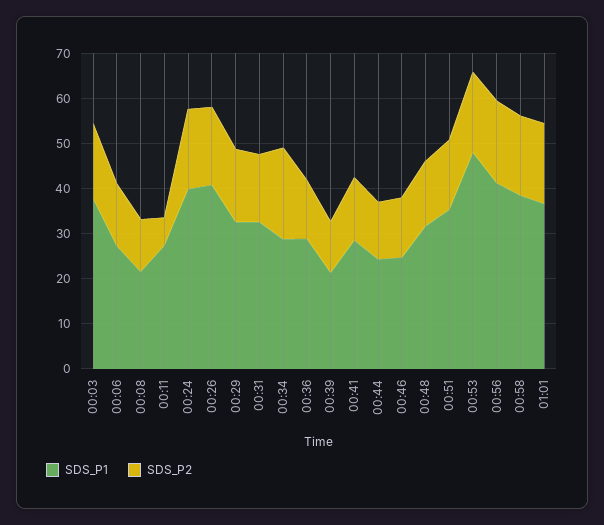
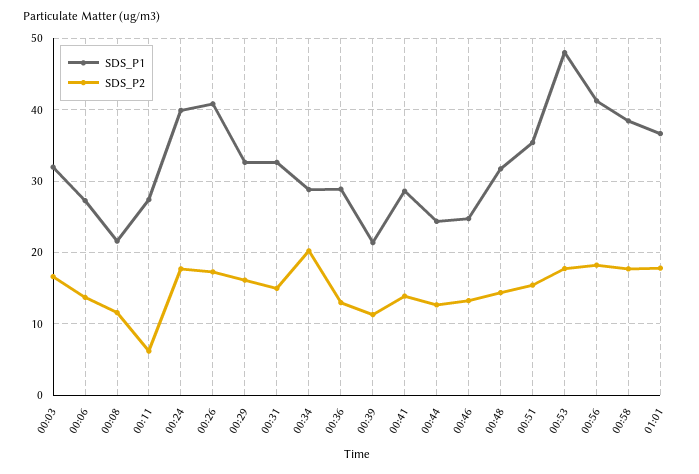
SDS_P1, 00:03: 38 -> 32

